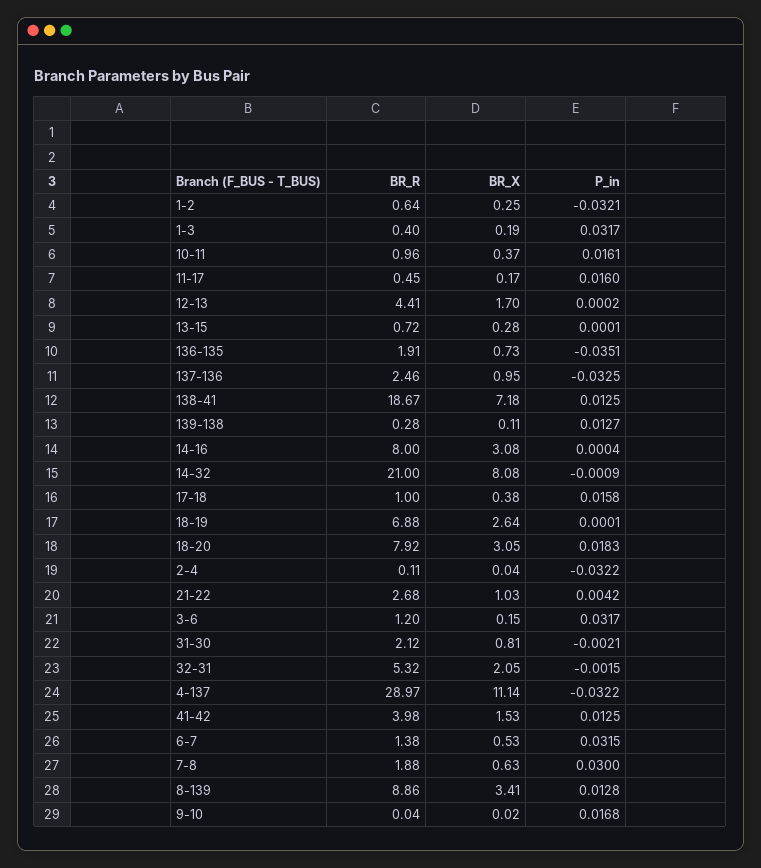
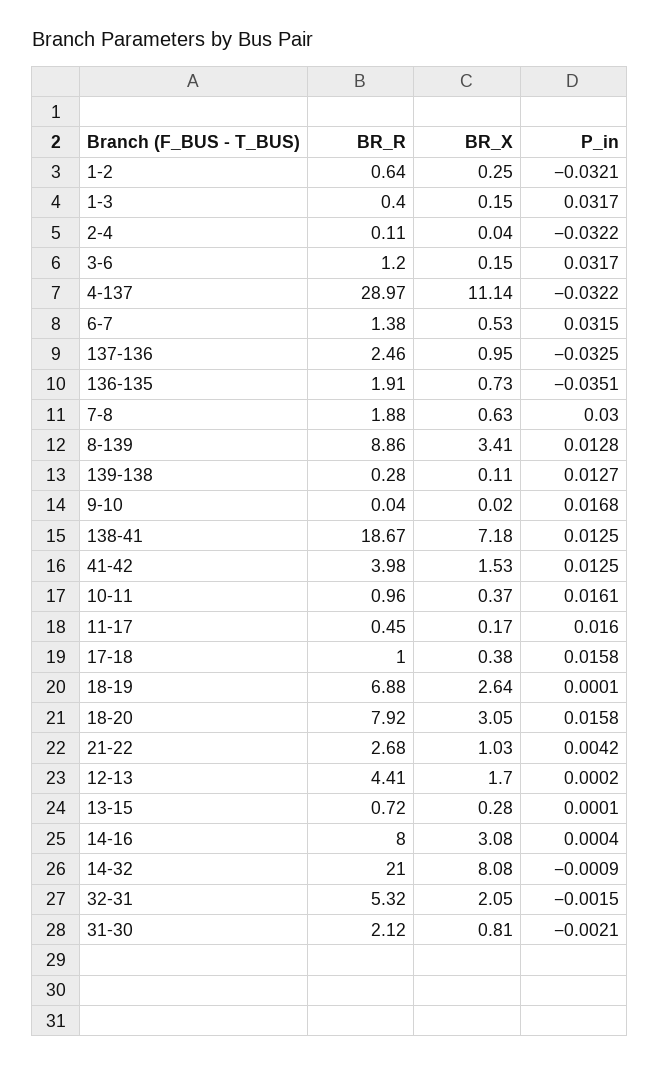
BR_X, 1-3: 0.19 -> 0.15
P_in, 18-20: 0.0183 -> 0.0158

